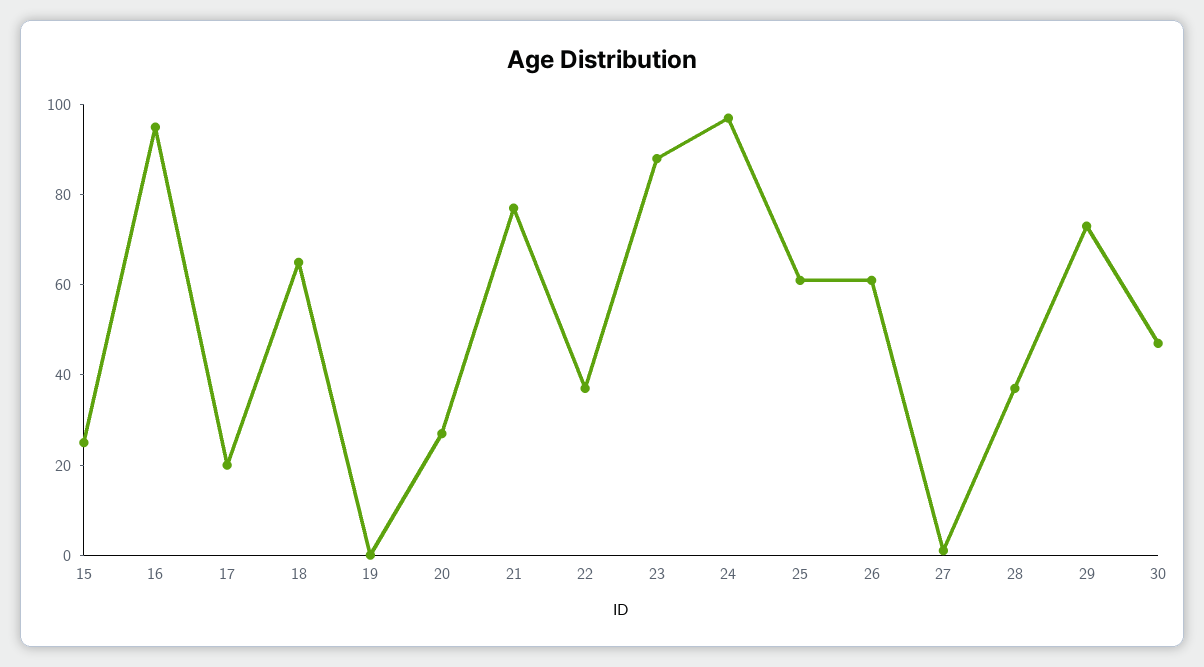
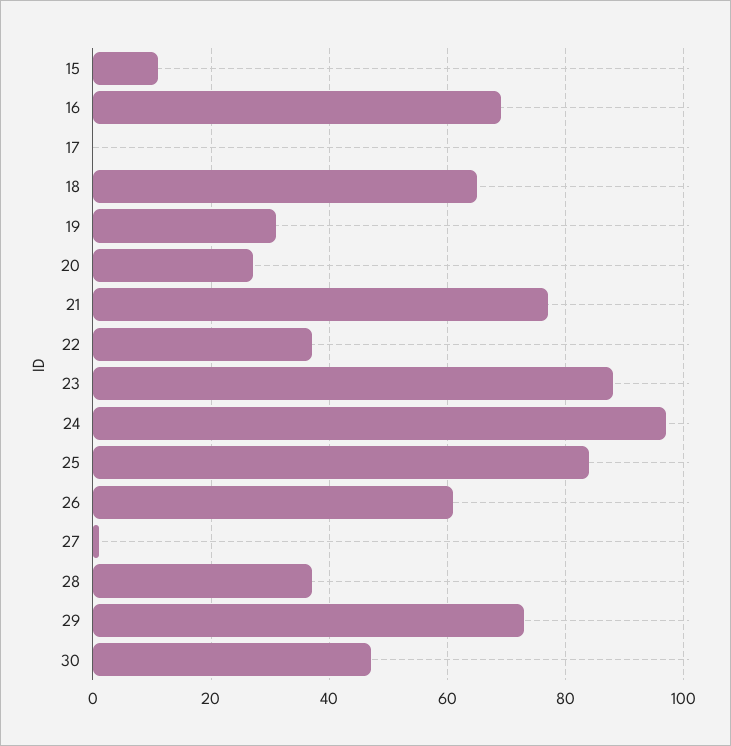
15: 25 -> 10
16: 95 -> 70
17: 20 -> 0
19: 0 -> 30
25: 60 -> 85

